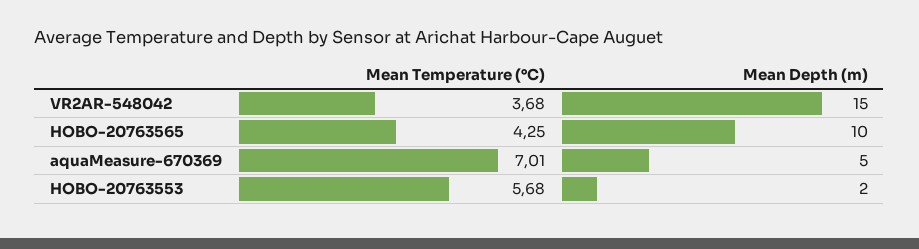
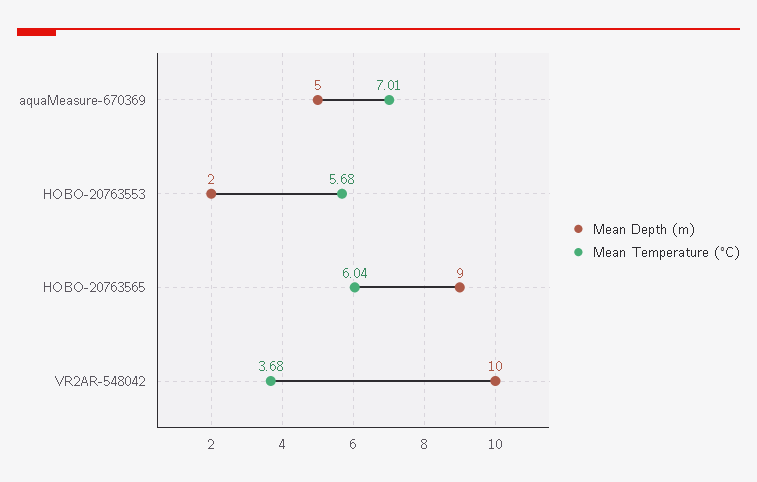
Mean Depth (m), VR2AR-548042: 15 -> 10
Mean Temperature (°C), HOBO-20763565: 4.25 -> 6.04
Mean Depth (m), HOBO-20763565: 10 -> 9

